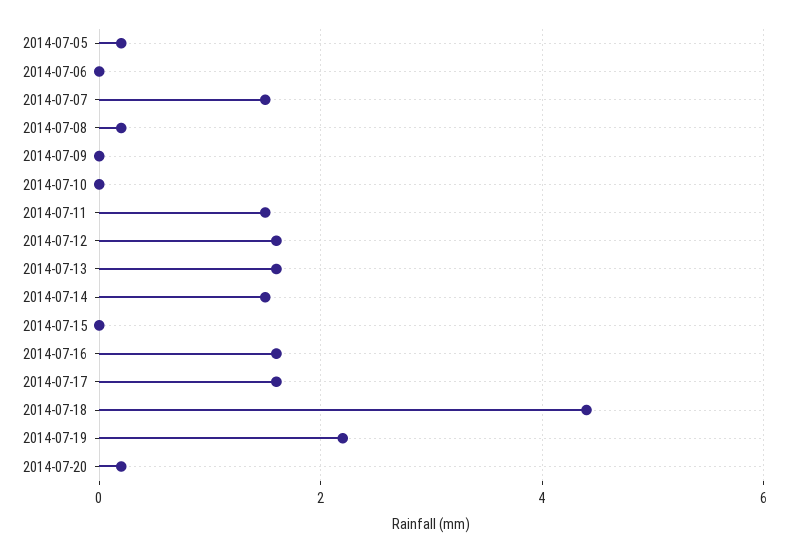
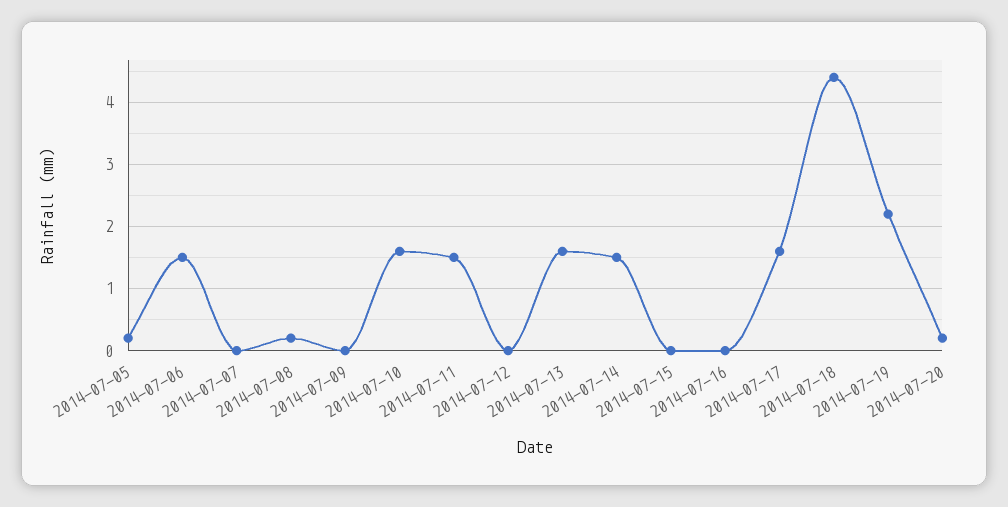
2014-07-06: 0 -> 1.5
2014-07-07: 1.5 -> 0
2014-07-10: 0 -> 1.6
2014-07-12: 1.5 -> 0
2014-07-16: 1.5 -> 0

